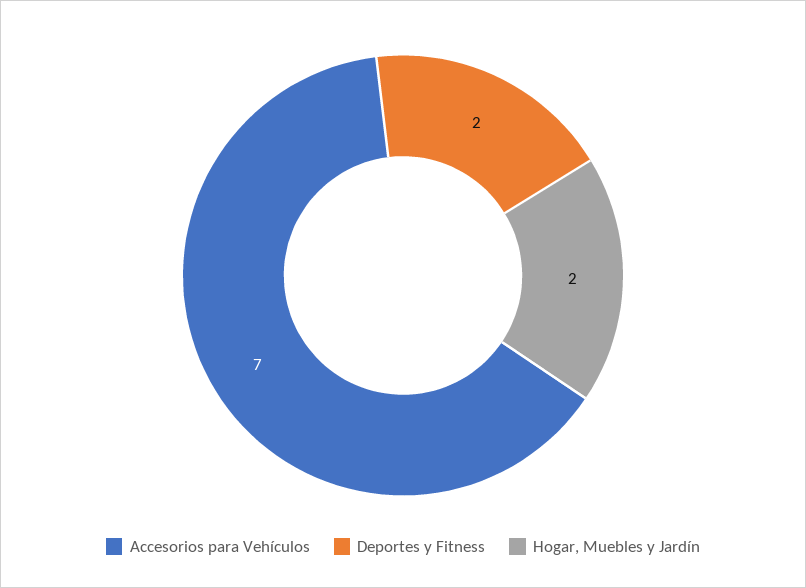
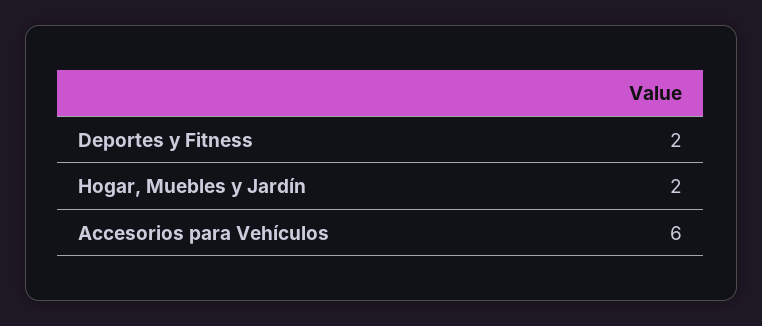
Accesorios para Vehículos: 7 -> 6

